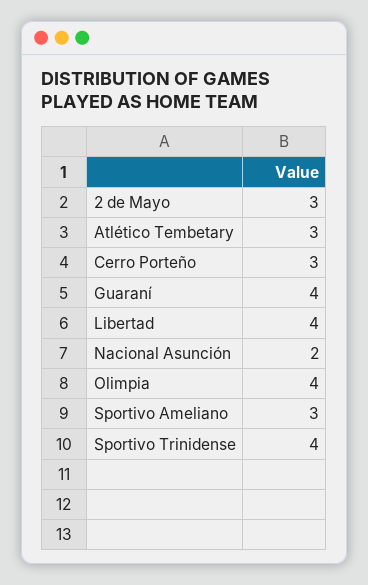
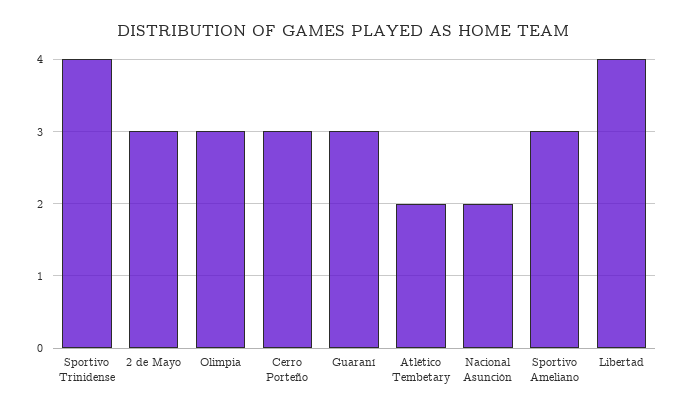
Atlético Tembetary: 3 -> 2
Guaraní: 4 -> 3
Olimpia: 4 -> 3

